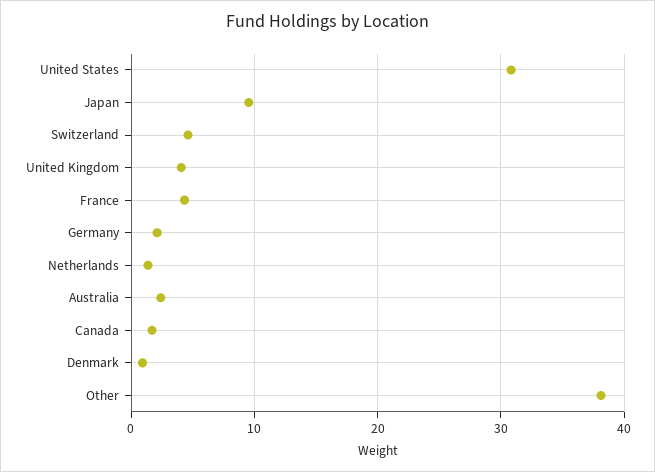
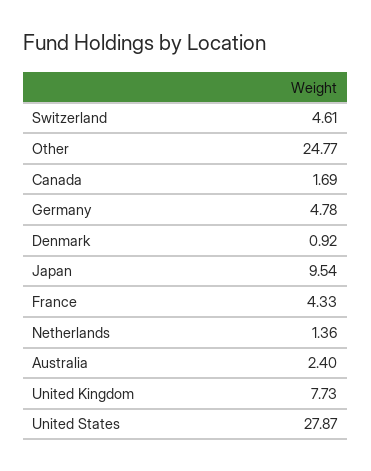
United States: 31 -> 27.87
United Kingdom: 4 -> 7.73
Germany: 2 -> 4.78
Other: 38 -> 24.77

